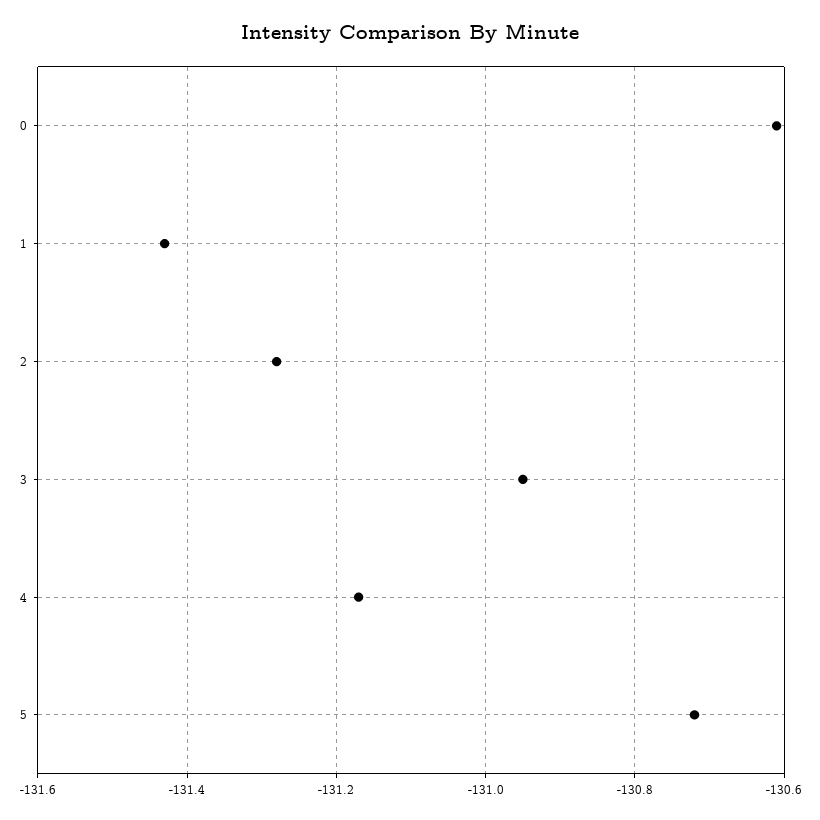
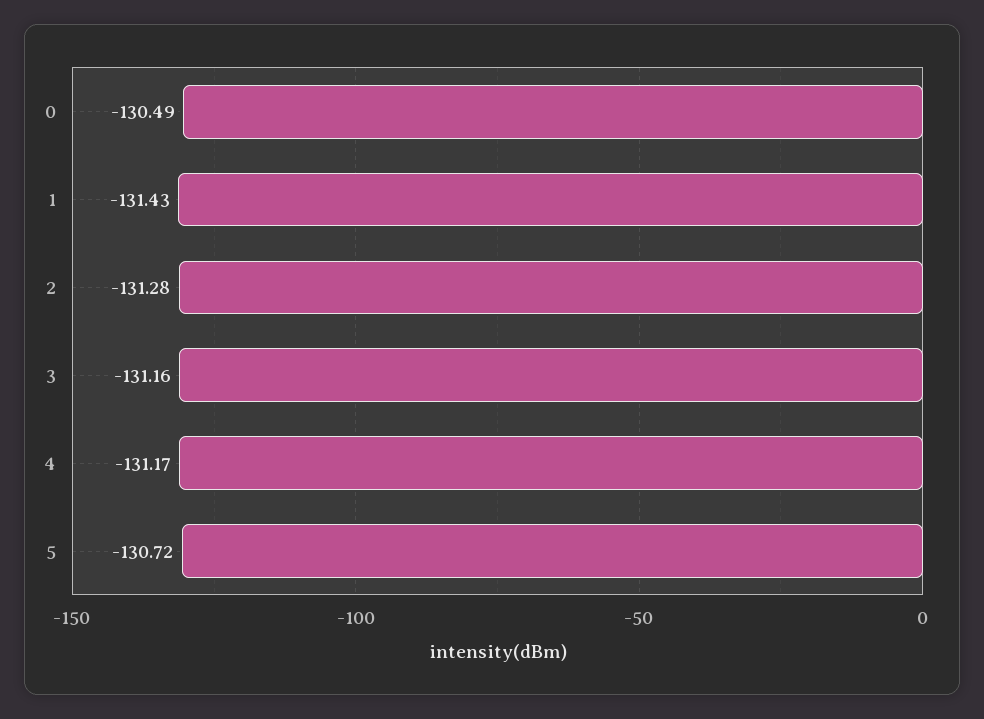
0: -130.6 -> -130.49
3: -130.95 -> -131.16

